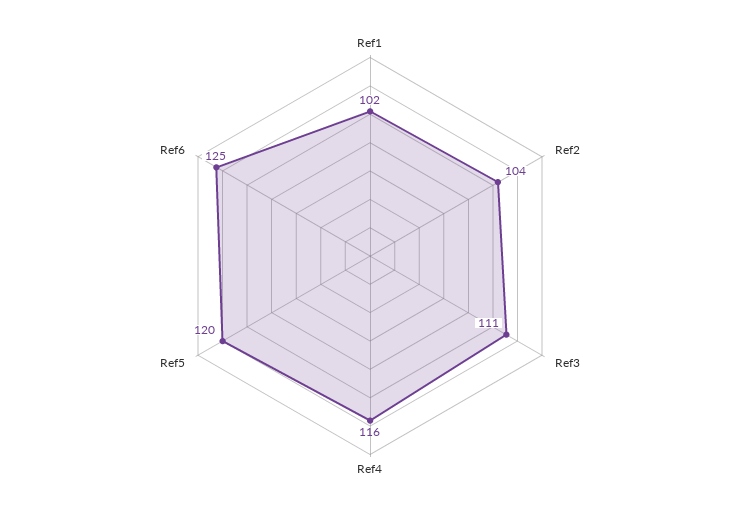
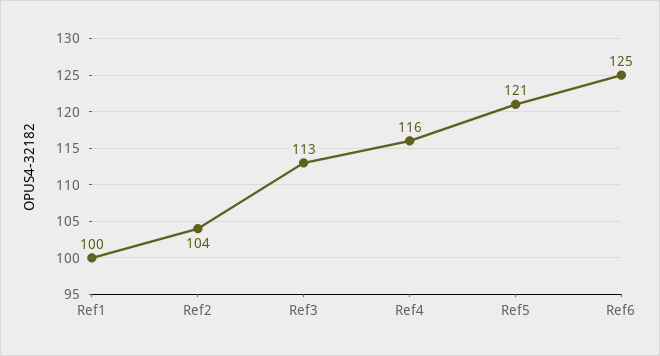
Ref1: 102 -> 100
Ref3: 111 -> 113
Ref5: 120 -> 121

